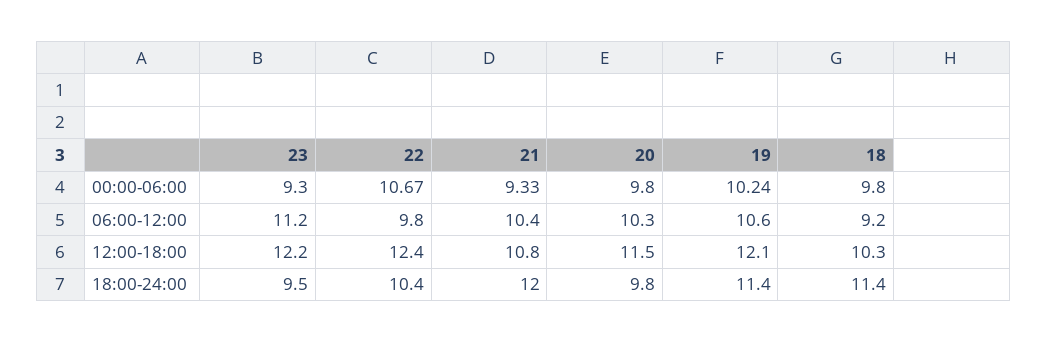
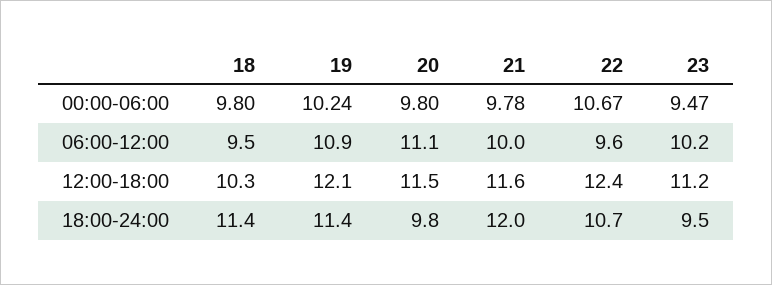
23, 00:00-06:00: 9.3 -> 9.47
21, 00:00-06:00: 9.33 -> 9.78
23, 06:00-12:00: 11.2 -> 10.2
22, 06:00-12:00: 9.8 -> 9.6
21, 06:00-12:00: 10.4 -> 10
20, 06:00-12:00: 10.3 -> 11.1
19, 06:00-12:00: 10.6 -> 10.9
18, 06:00-12:00: 9.2 -> 9.5
23, 12:00-18:00: 12.2 -> 11.2
21, 12:00-18:00: 10.8 -> 11.6
22, 18:00-24:00: 10.4 -> 10.7

